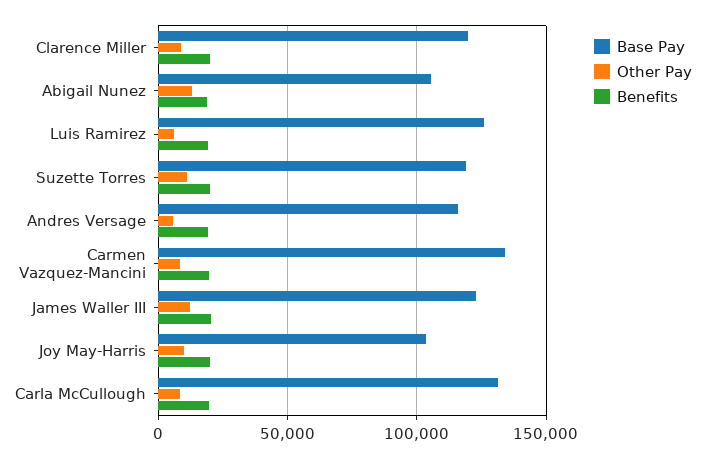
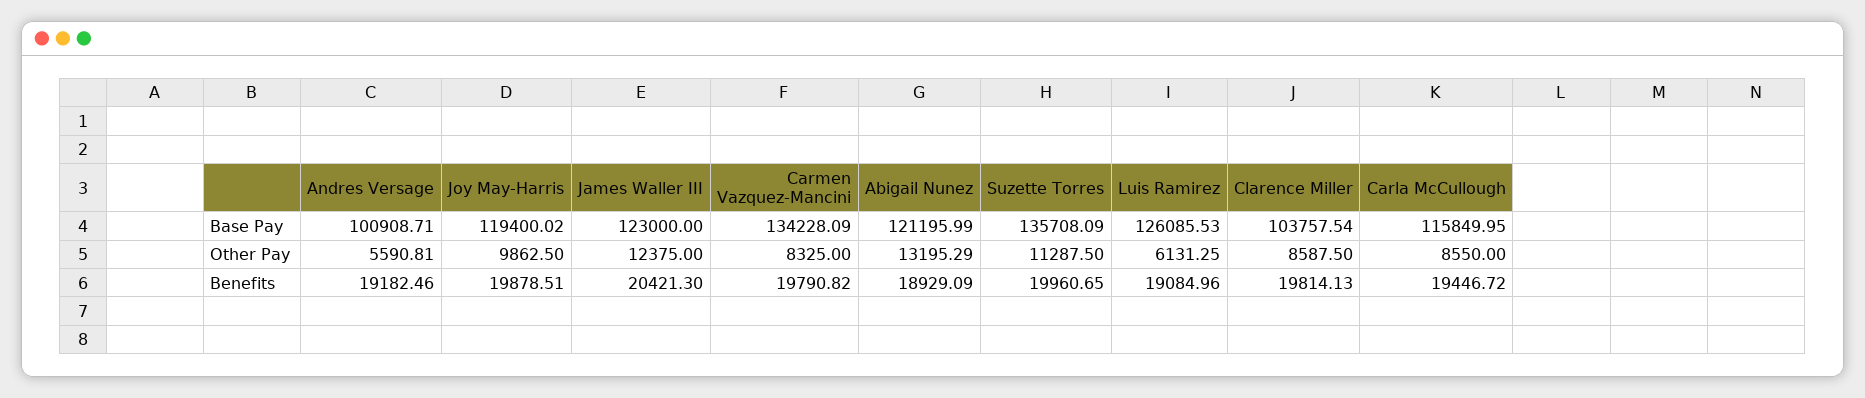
Base Pay, Clarence Miller: 120000 -> 103757.54
Base Pay, Abigail Nunez: 105000 -> 121195.99
Base Pay, Suzette Torres: 120000 -> 135708.09
Base Pay, Andres Versage: 115000 -> 100908.71
Base Pay, Joy May-Harris: 105000 -> 119400.02
Base Pay, Carla McCullough: 130000 -> 115849.95

